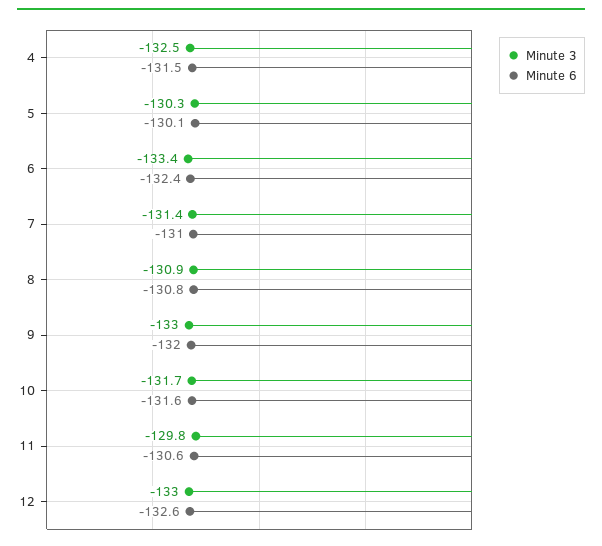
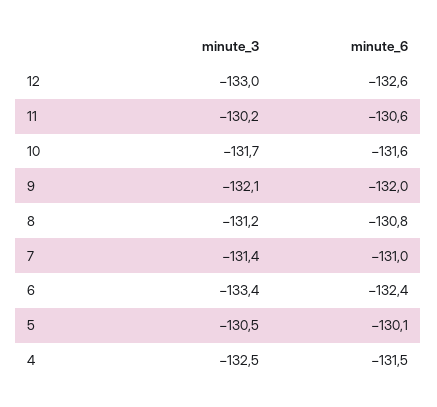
Minute 3, 5: -130.3 -> -130.5
Minute 3, 8: -130.9 -> -131.2
Minute 3, 9: -133 -> -132.1
Minute 3, 11: -129.8 -> -130.2

